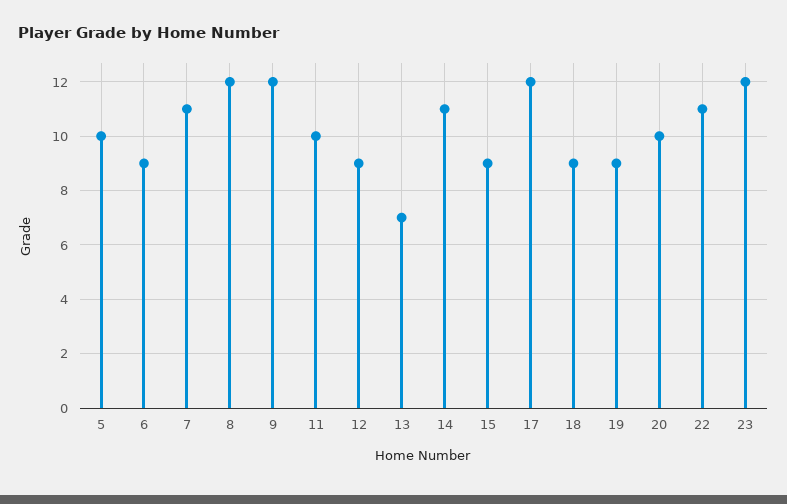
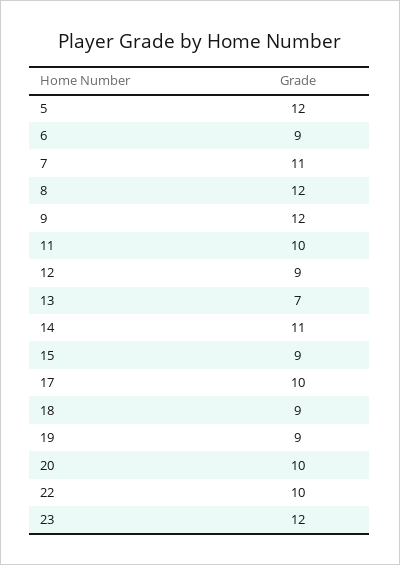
5: 10 -> 12
17: 12 -> 10
22: 11 -> 10

